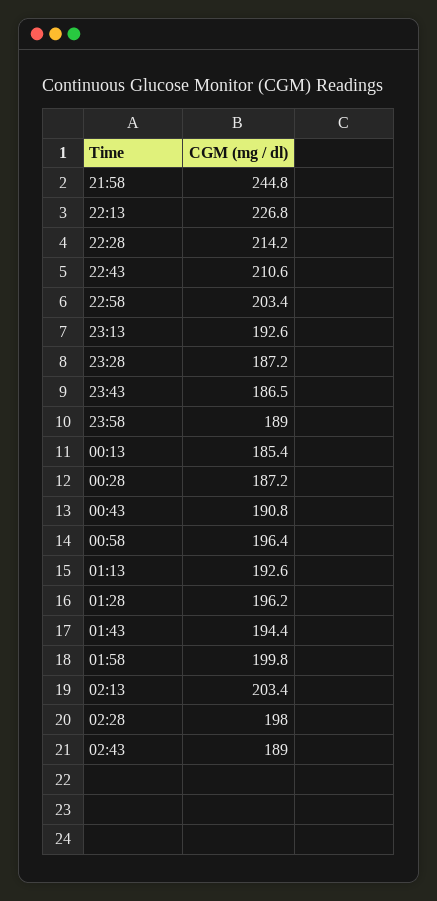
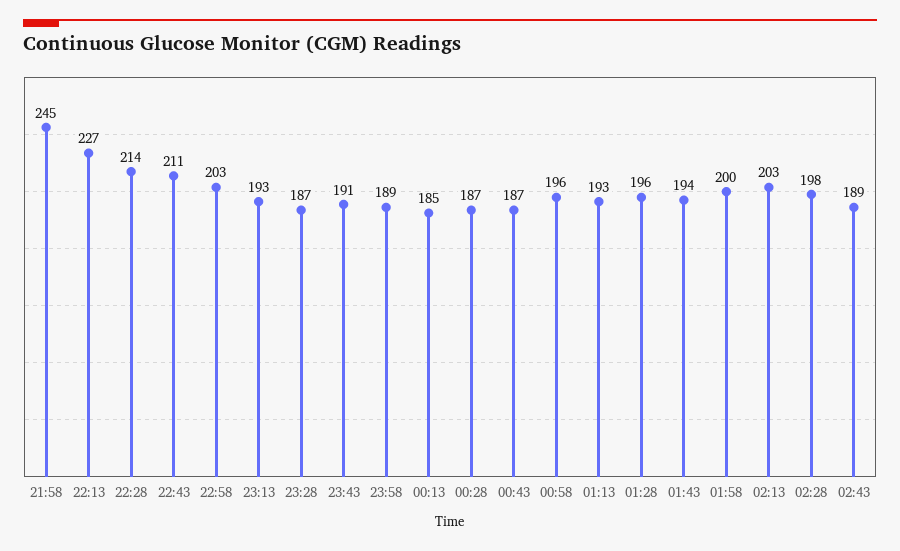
23:43: 186.5 -> 191
00:43: 190.8 -> 187

